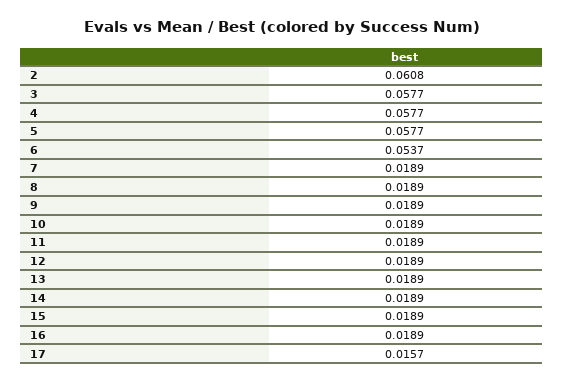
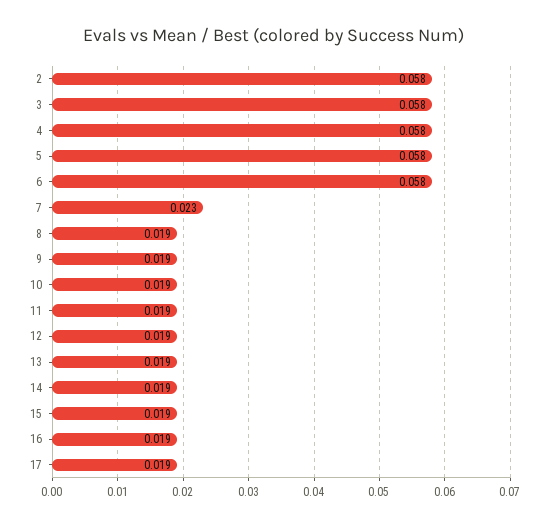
2: 0.0608 -> 0.058
6: 0.0537 -> 0.058
7: 0.0189 -> 0.023
17: 0.0157 -> 0.019

